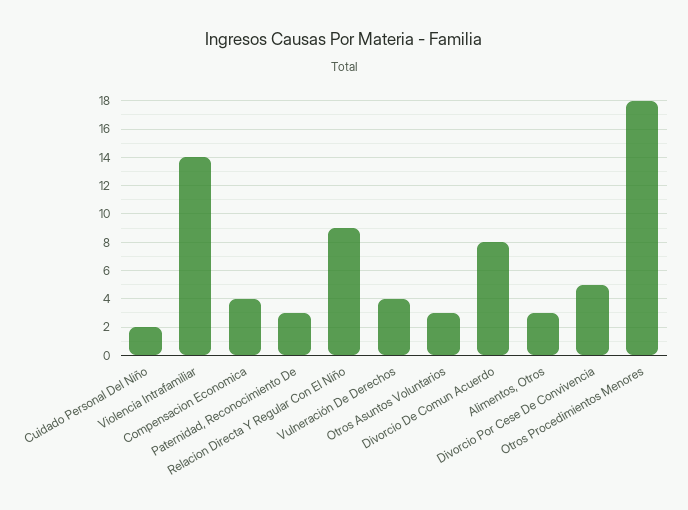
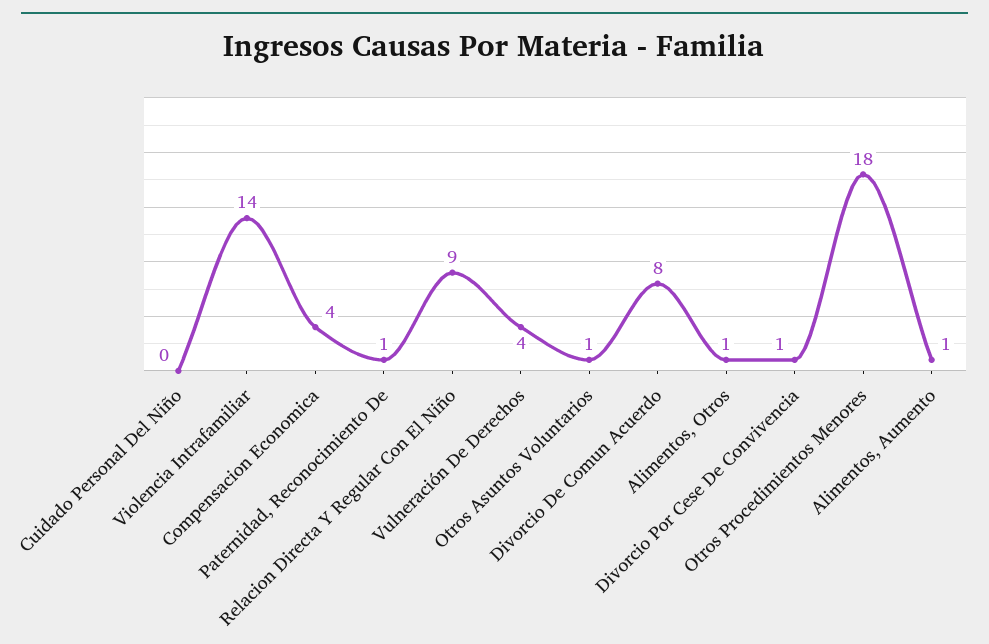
Cuidado Personal Del Niño: 2 -> 0
Paternidad, Reconocimiento De: 3 -> 1
Otros Asuntos Voluntarios: 3 -> 1
Alimentos, Otros: 3 -> 1
Divorcio Por Cese De Convivencia: 5 -> 1
Alimentos, Aumento: none -> 1

